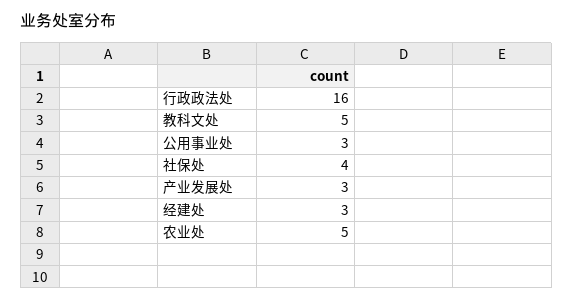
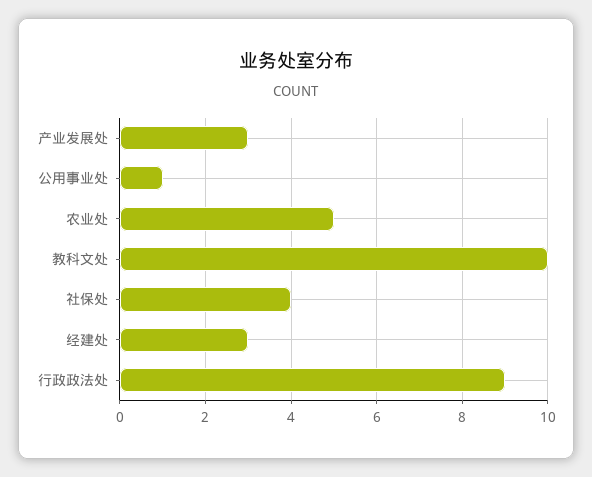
行政政法处: 16 -> 9
教科文处: 5 -> 10
公用事业处: 3 -> 1

